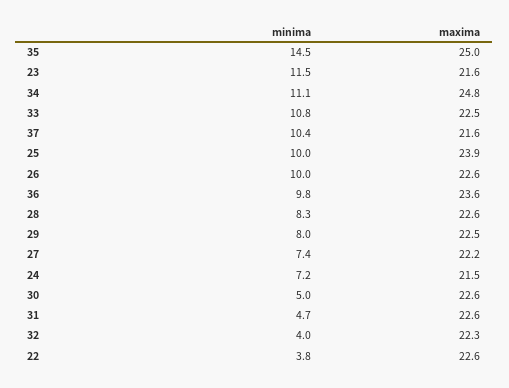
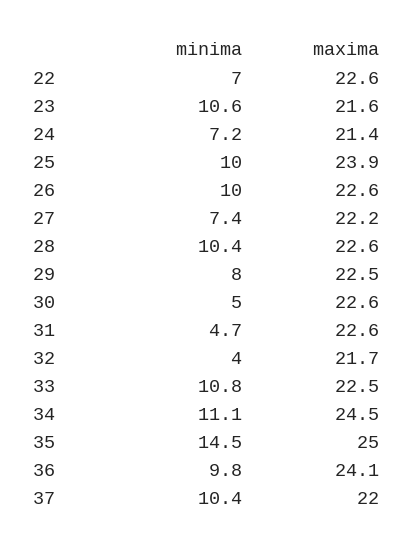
minima, 23: 11.5 -> 10.6
maxima, 34: 24.8 -> 24.5
maxima, 37: 21.6 -> 22
maxima, 36: 23.6 -> 24.1
minima, 28: 8.3 -> 10.4
maxima, 24: 21.5 -> 21.4
maxima, 32: 22.3 -> 21.7
minima, 22: 3.8 -> 7

